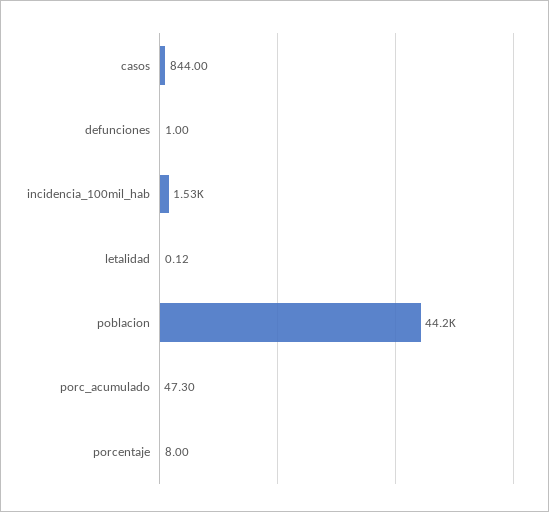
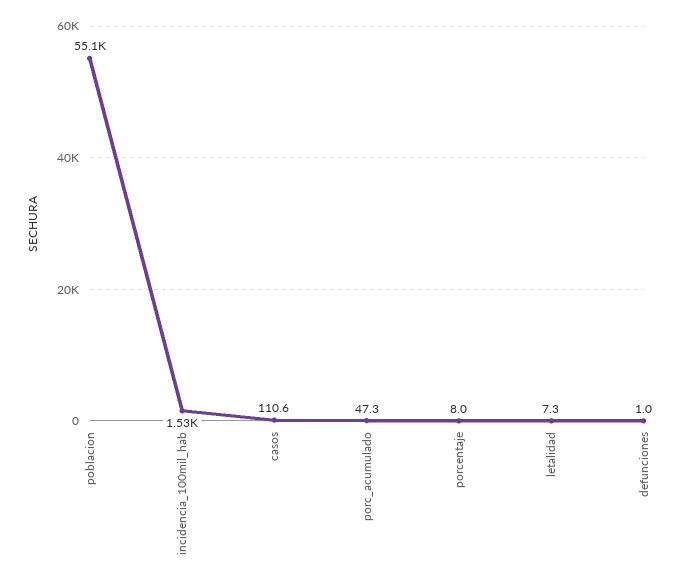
casos: 844 -> 110.6
letalidad: 0.12 -> 7.3
poblacion: 44200 -> 55100

